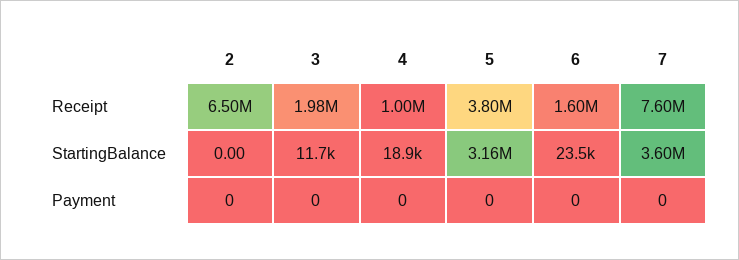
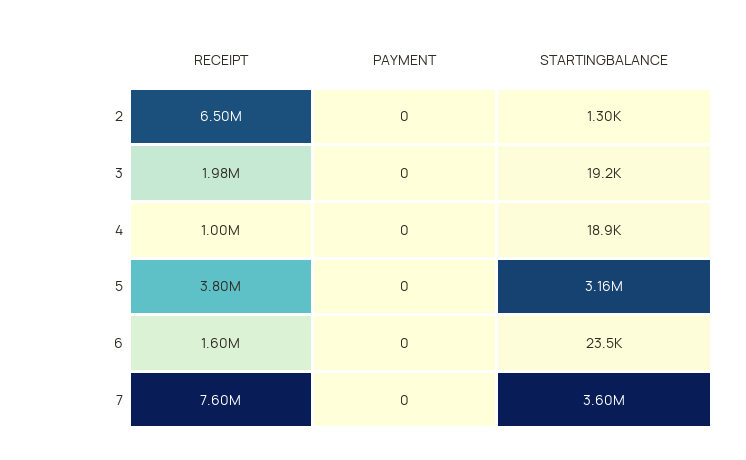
2, StartingBalance: 0 -> 1300
3, StartingBalance: 11700 -> 19200

